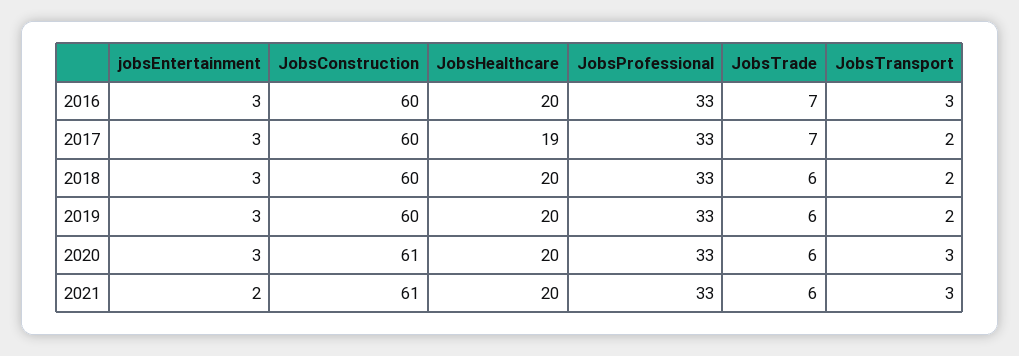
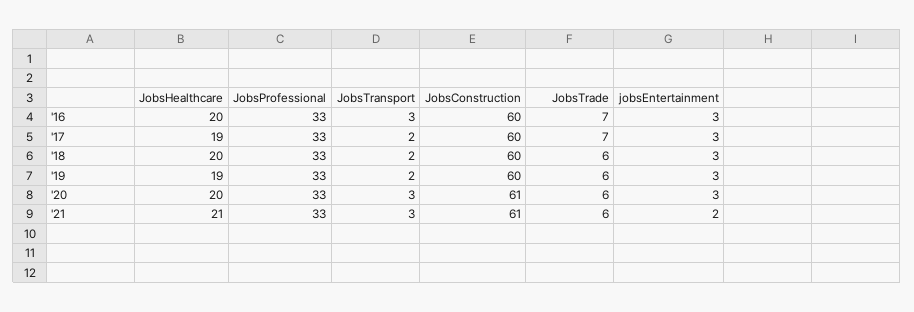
JobsHealthcare, 2019: 20 -> 19
JobsHealthcare, 2021: 20 -> 21

